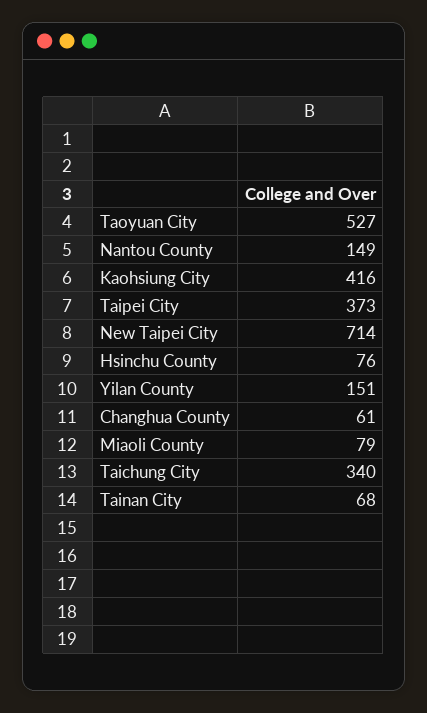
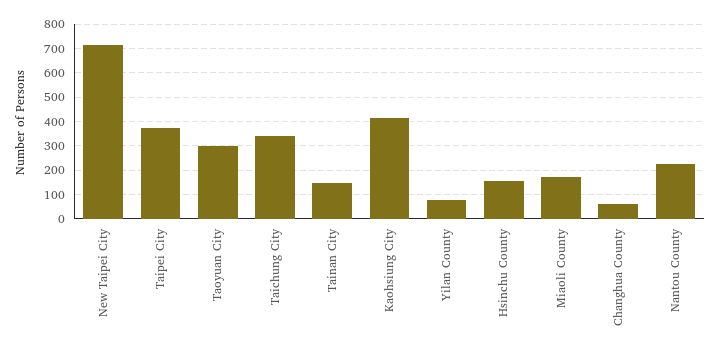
Taoyuan City: 527 -> 300
Nantou County: 149 -> 225
Hsinchu County: 76 -> 150
Yilan County: 151 -> 75
Miaoli County: 79 -> 175
Tainan City: 68 -> 150

